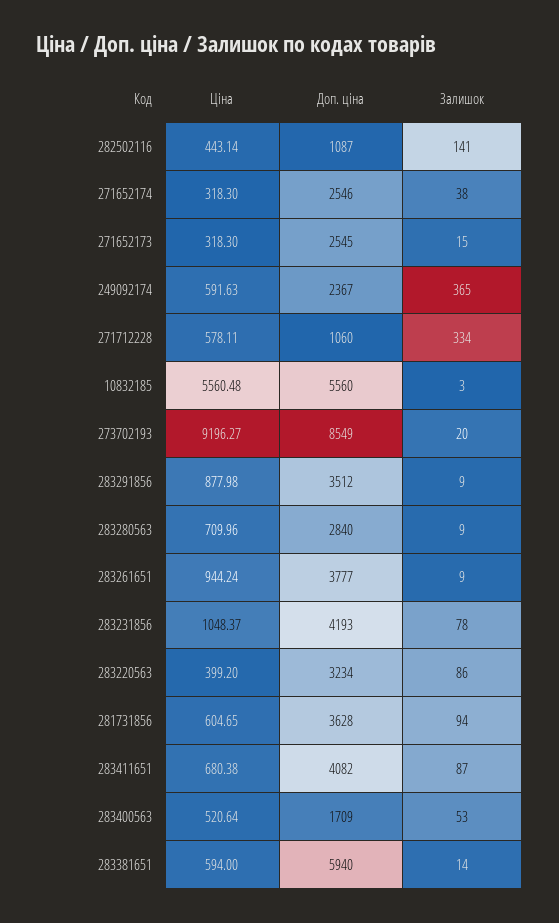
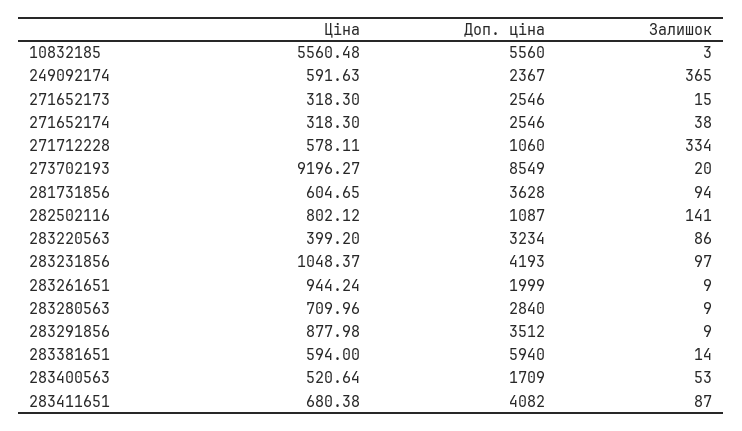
Ціна, 282502116: 443.14 -> 802.12
Доп. ціна, 271652173: 2545 -> 2546
Доп. ціна, 283261651: 3777 -> 1999
Залишок, 283231856: 78 -> 97

